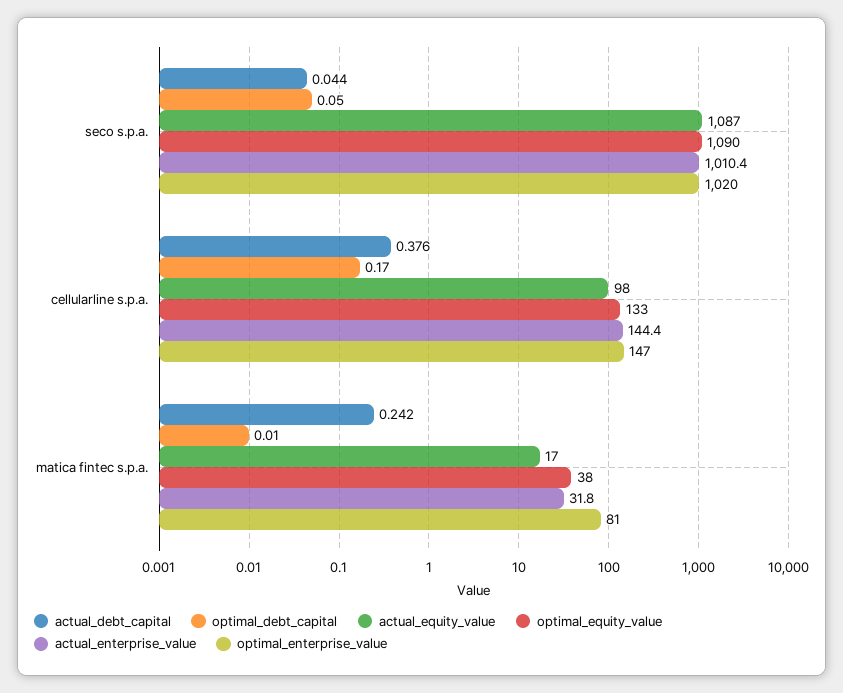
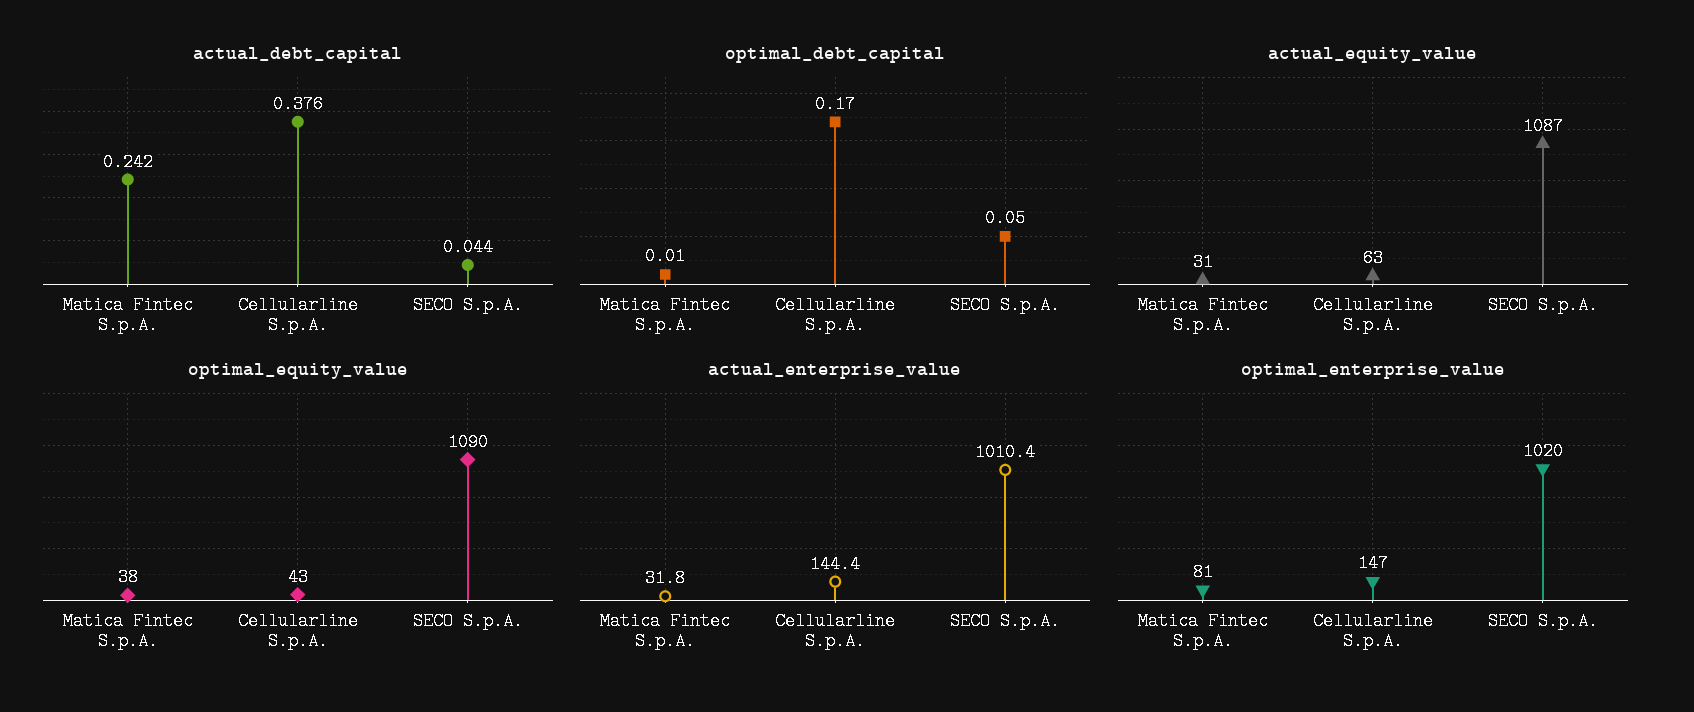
actual_equity_value, cellularline s.p.a.: 98 -> 63
optimal_equity_value, cellularline s.p.a.: 133 -> 43
actual_equity_value, matica fintec s.p.a.: 17 -> 31

